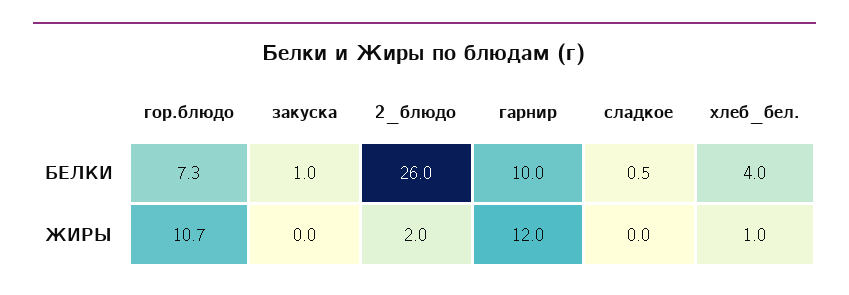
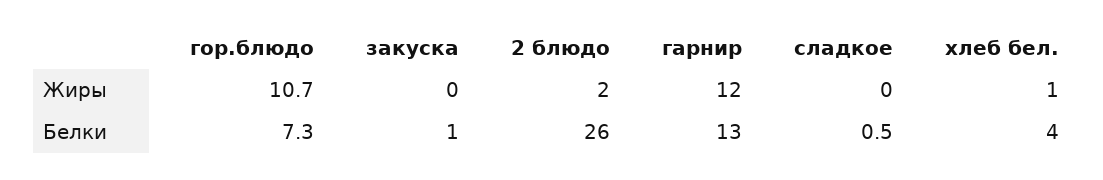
гарнир, БЕЛКИ: 10 -> 13

